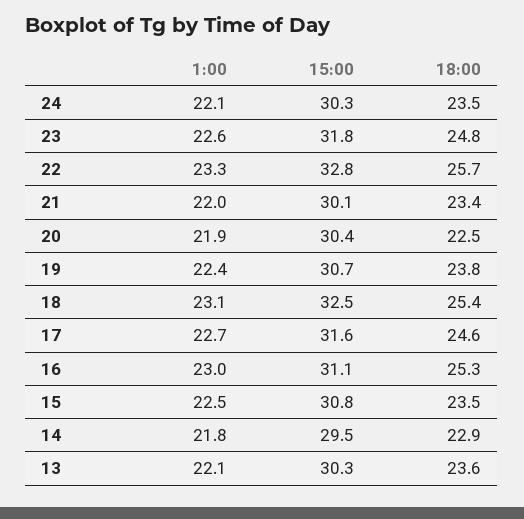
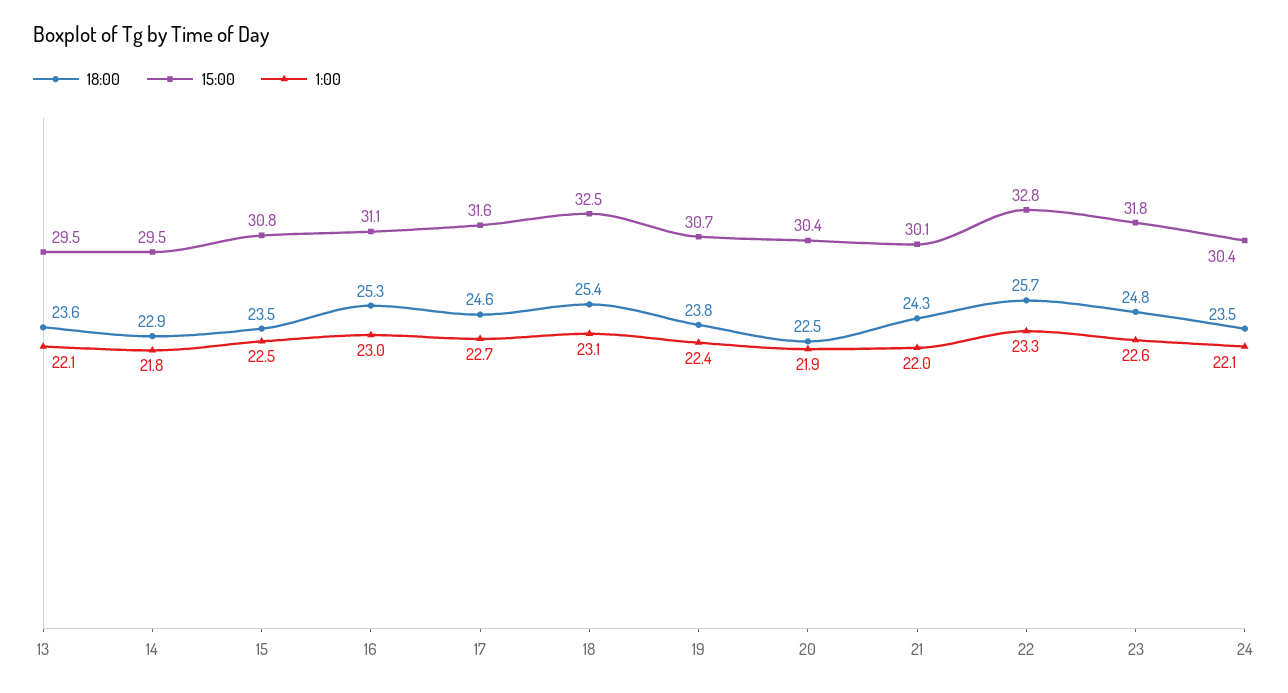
15:00, 24: 30.3 -> 30.4
18:00, 21: 23.4 -> 24.3
15:00, 13: 30.3 -> 29.5

